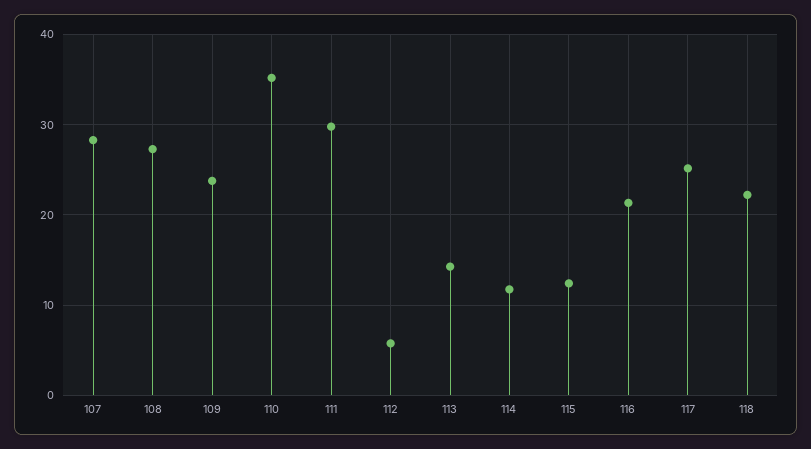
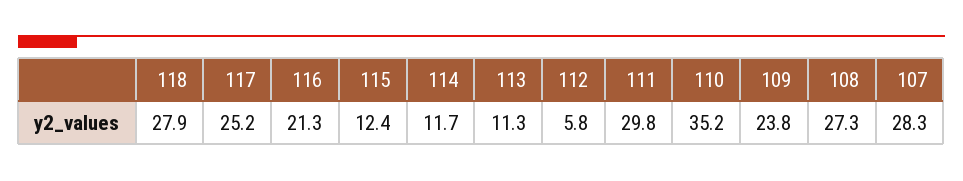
113: 14 -> 11.3
118: 22 -> 27.9

